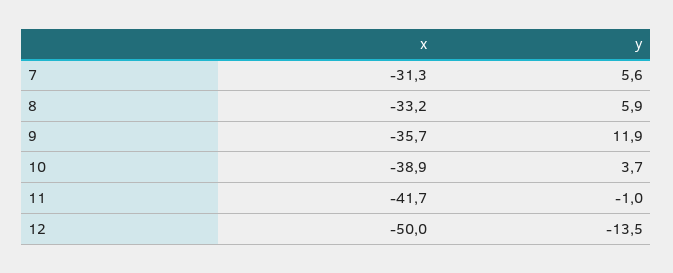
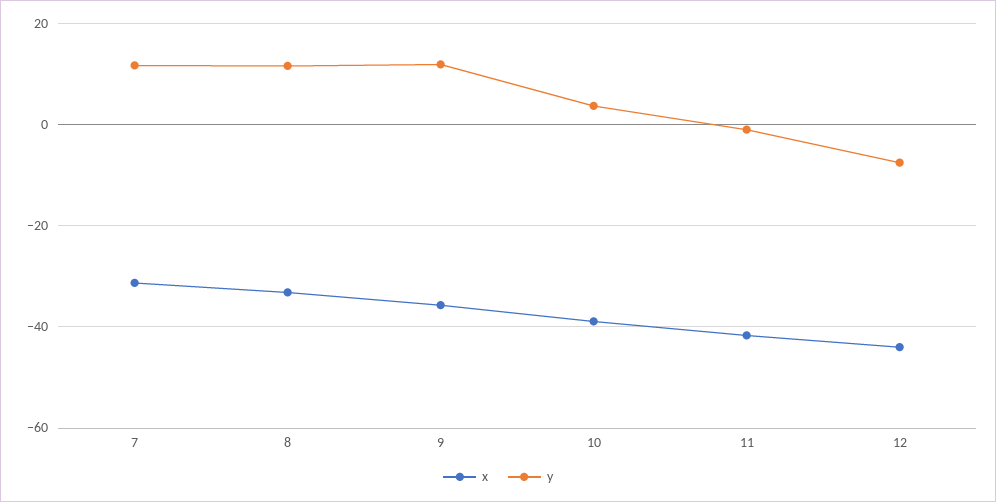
y, 7: 5.6 -> 12
y, 8: 5.9 -> 12
x, 12: -50 -> -44
y, 12: -13.5 -> -8

